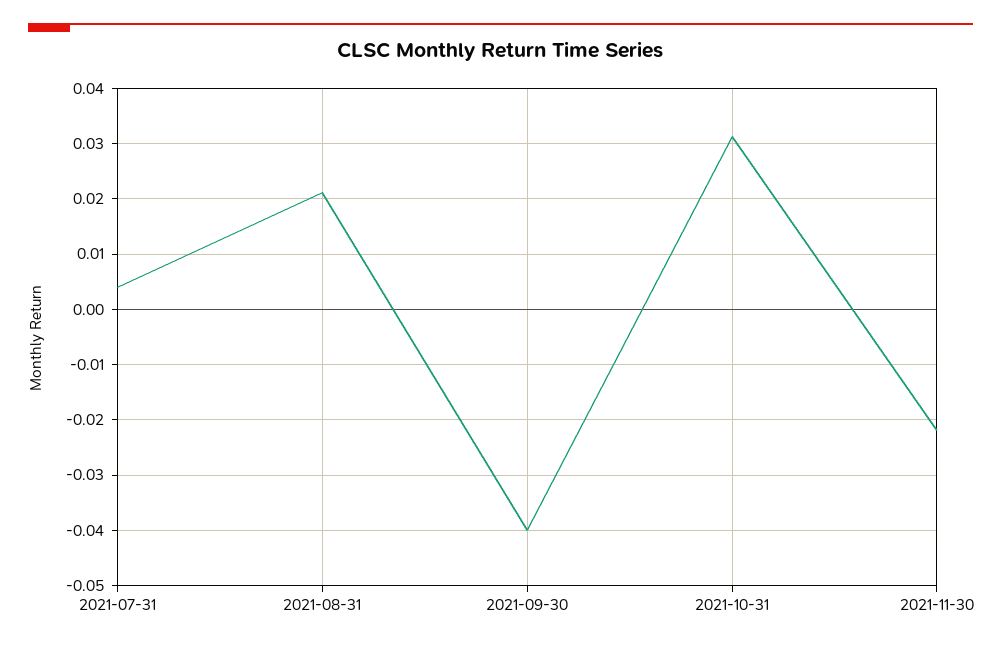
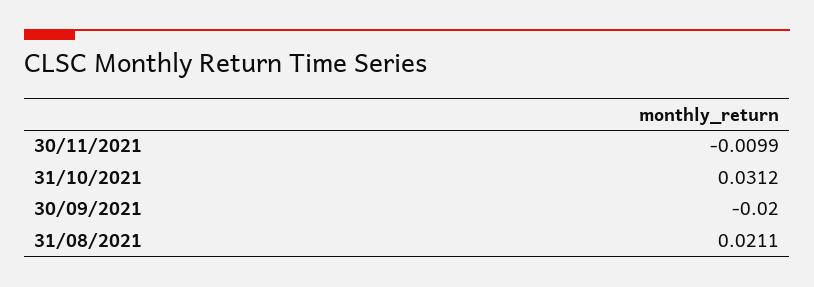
2021-07-31: 0.004 -> none
2021-09-30: -0.04 -> -0.02
2021-11-30: -0.022 -> -0.0099

